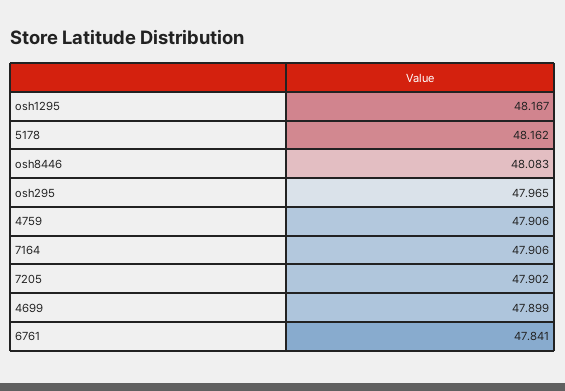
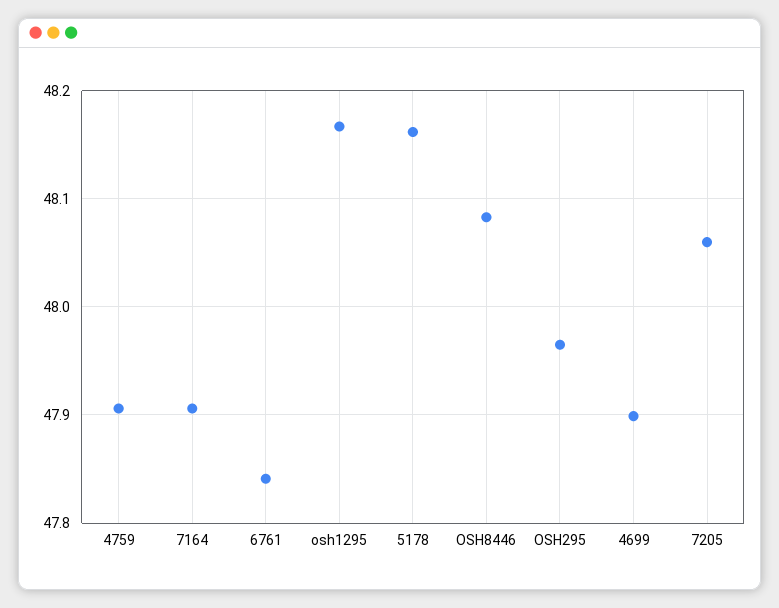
7205: 47.902 -> 48.06

